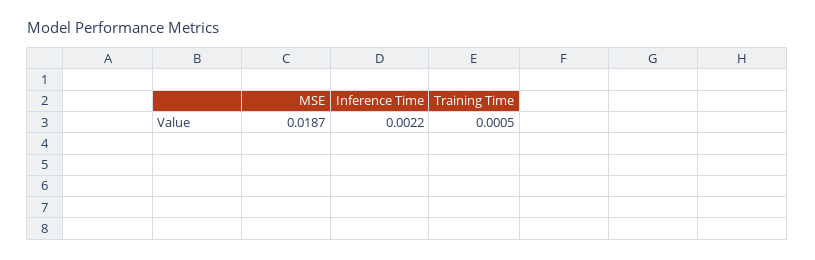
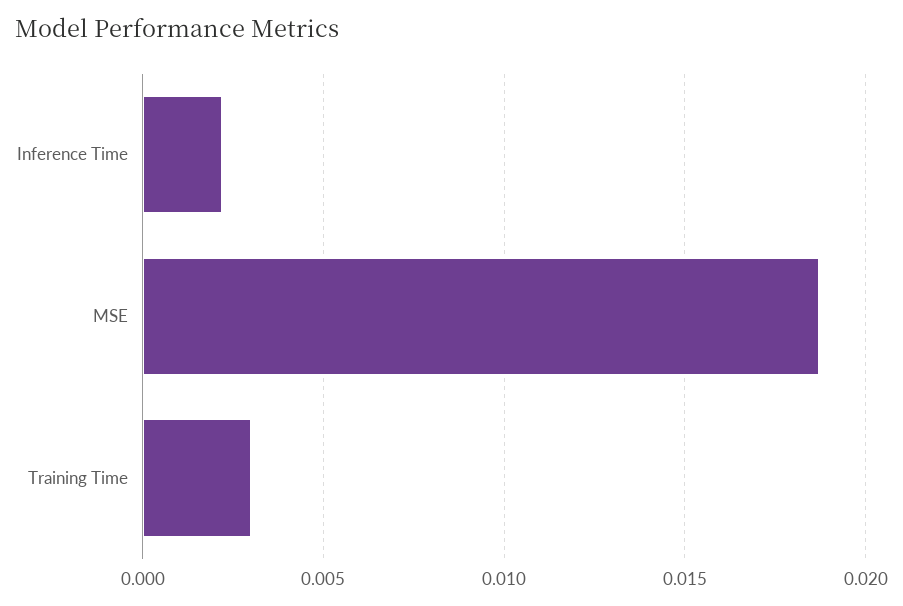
Training Time: 0.0005 -> 0.003

